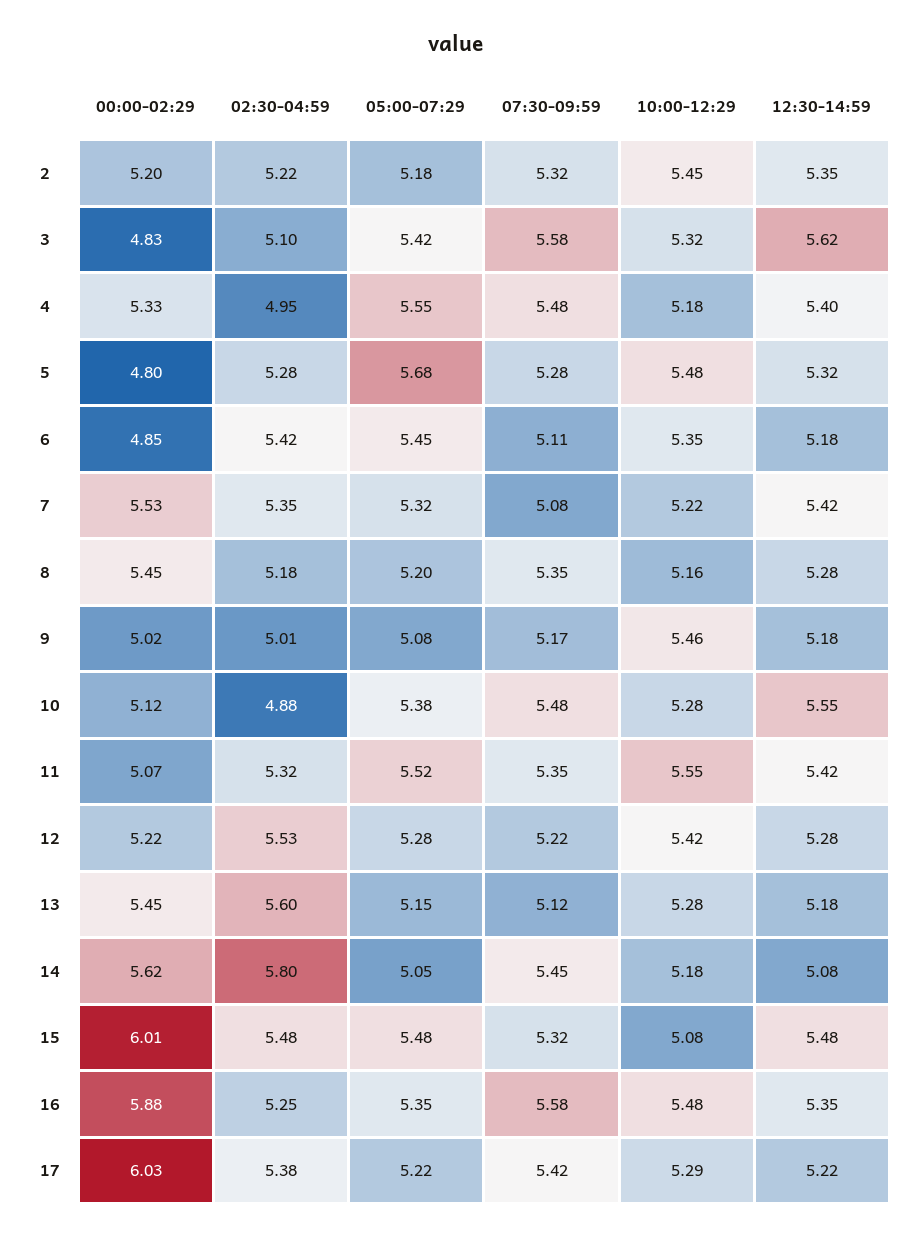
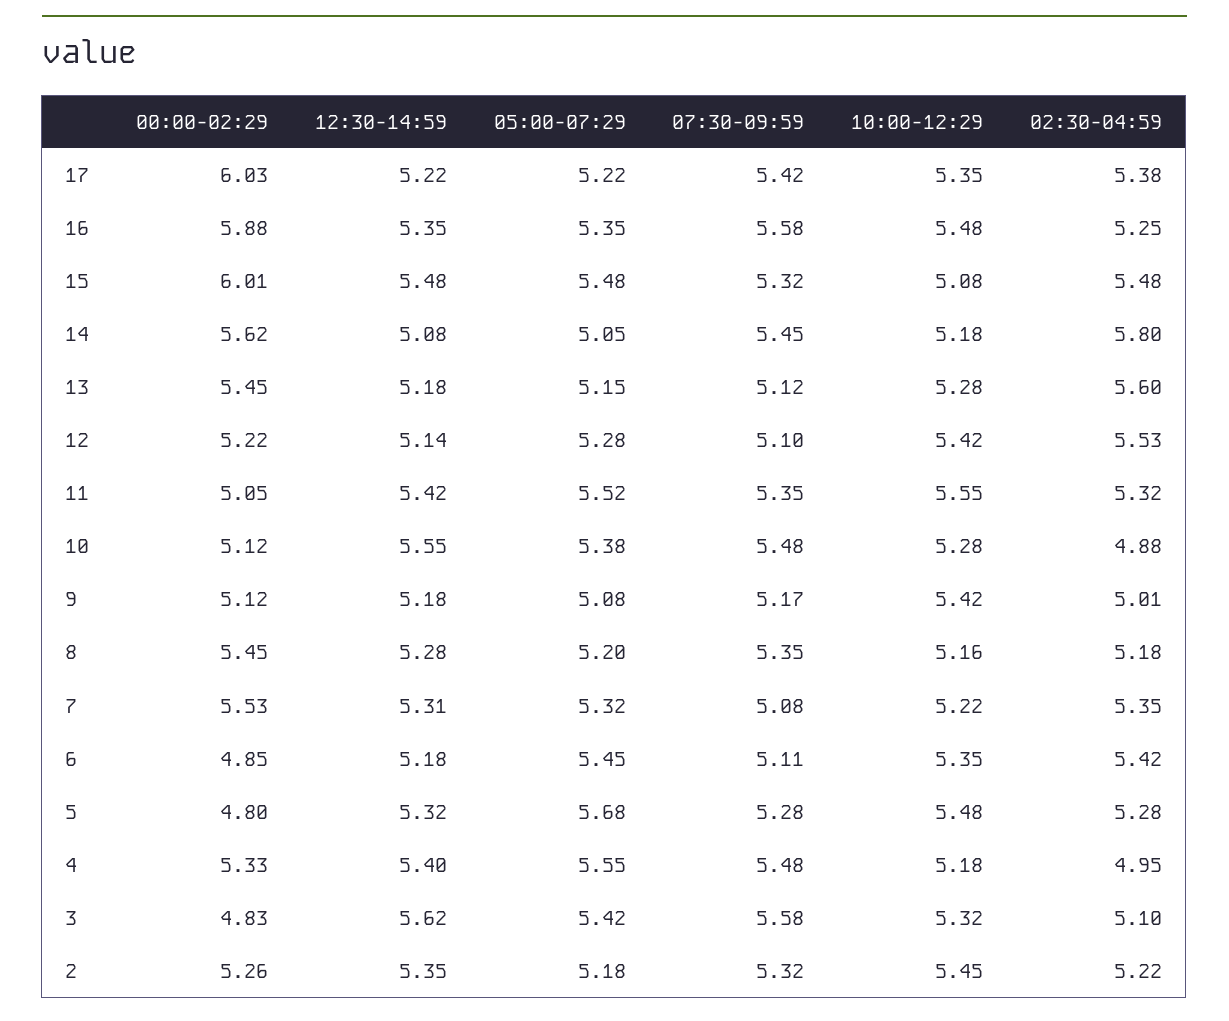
00:00-02:29, 2: 5.2 -> 5.26
12:30-14:59, 7: 5.42 -> 5.31
00:00-02:29, 9: 5.02 -> 5.12
10:00-12:29, 9: 5.46 -> 5.42
00:00-02:29, 11: 5.07 -> 5.05
07:30-09:59, 12: 5.22 -> 5.1
12:30-14:59, 12: 5.28 -> 5.14
10:00-12:29, 17: 5.29 -> 5.35

